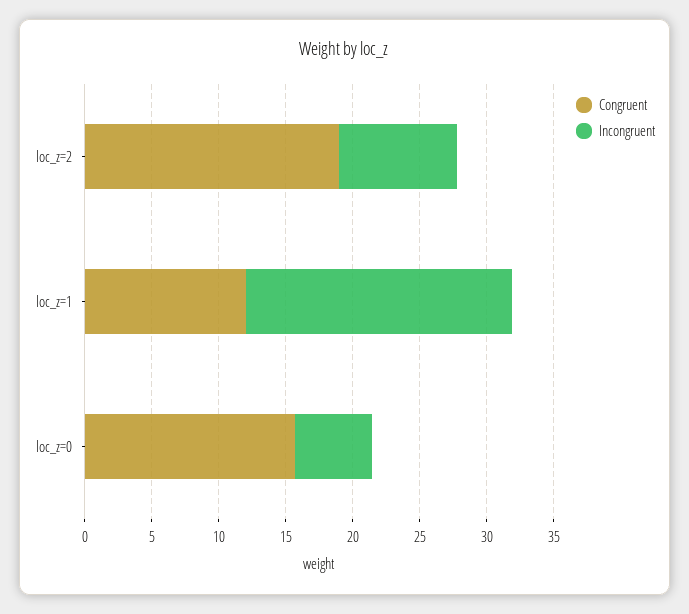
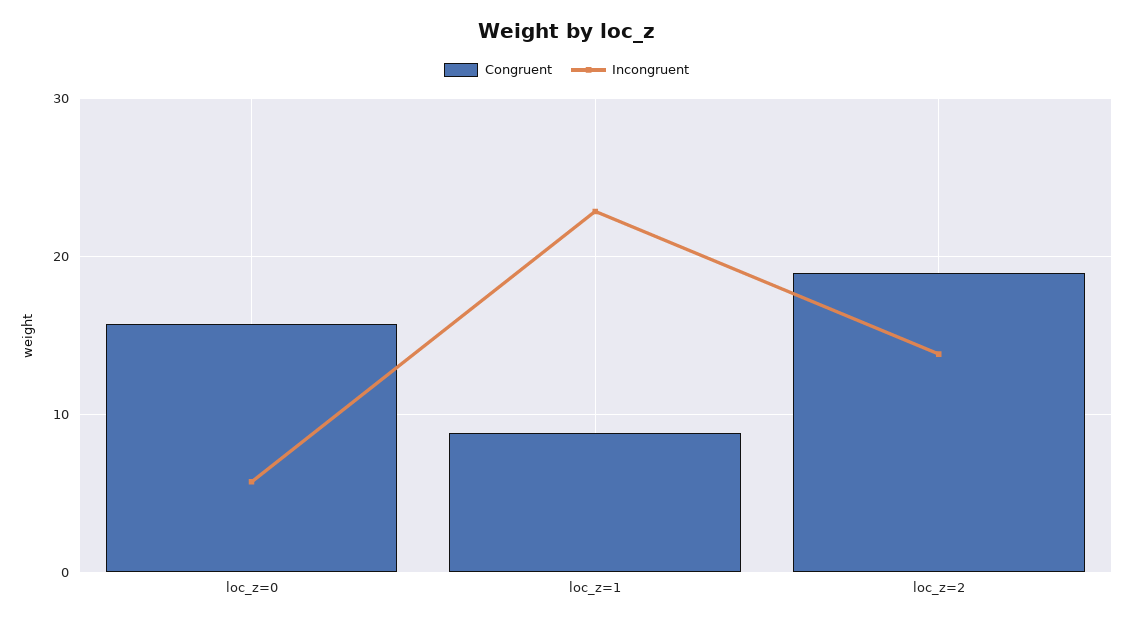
Incongruent, loc_z=2: 9 -> 14
Congruent, loc_z=1: 12 -> 9
Incongruent, loc_z=1: 20 -> 23

